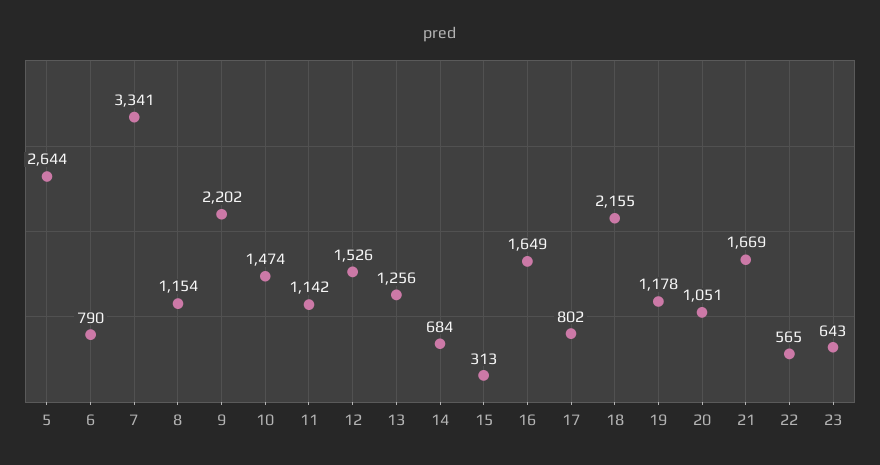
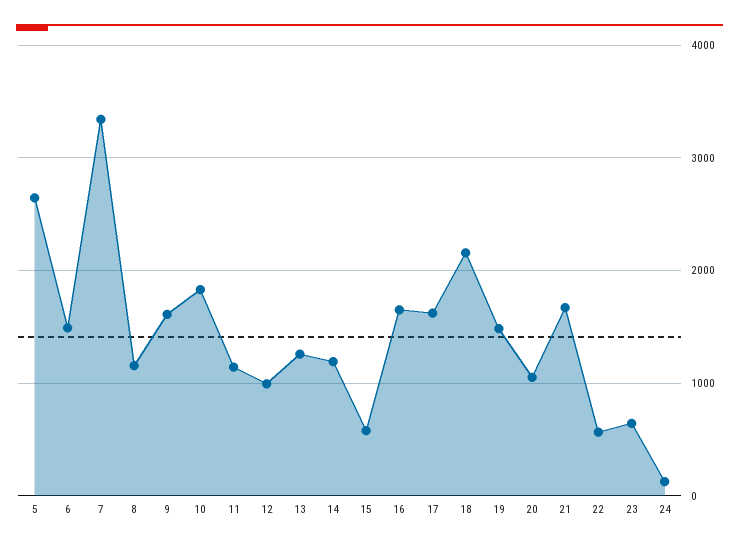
6: 790 -> 1500
9: 2202 -> 1600
10: 1474 -> 1800
12: 1526 -> 1000
14: 684 -> 1200
15: 313 -> 600
17: 802 -> 1600
19: 1178 -> 1500
24: none -> 100

